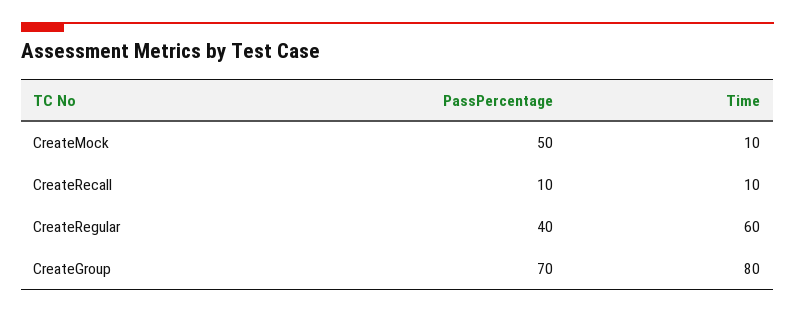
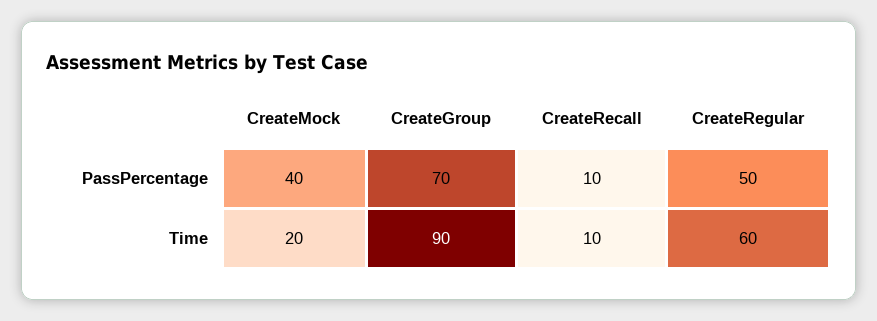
PassPercentage, CreateMock: 50 -> 40
Time, CreateMock: 10 -> 20
PassPercentage, CreateRegular: 40 -> 50
Time, CreateGroup: 80 -> 90

